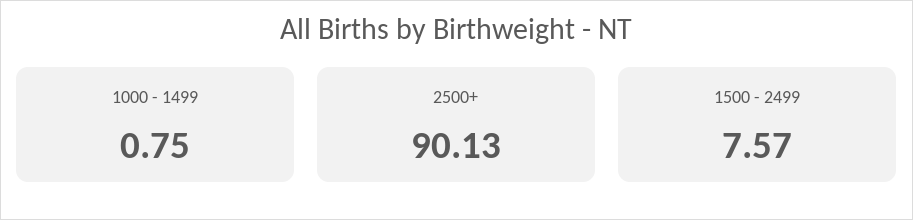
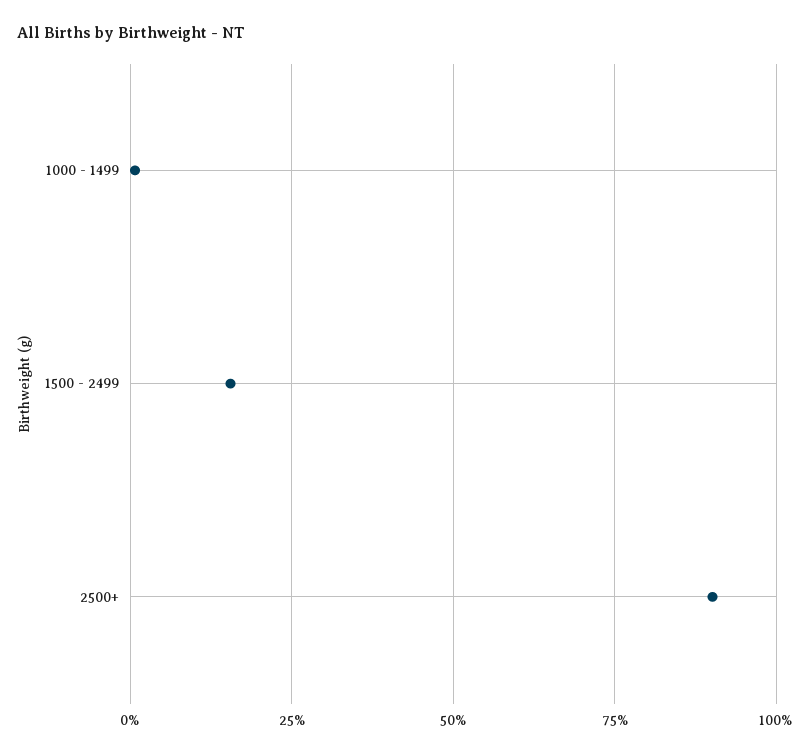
1500 - 2499: 7.57 -> 15

